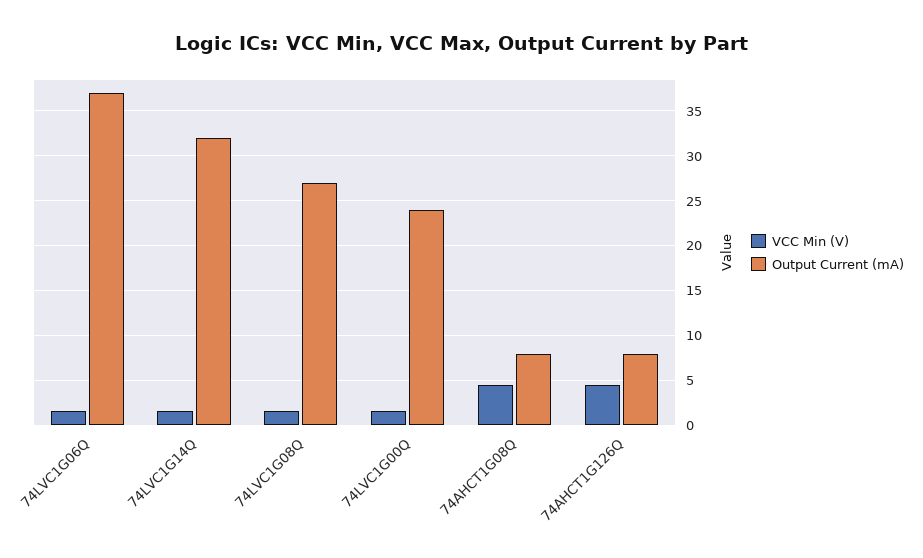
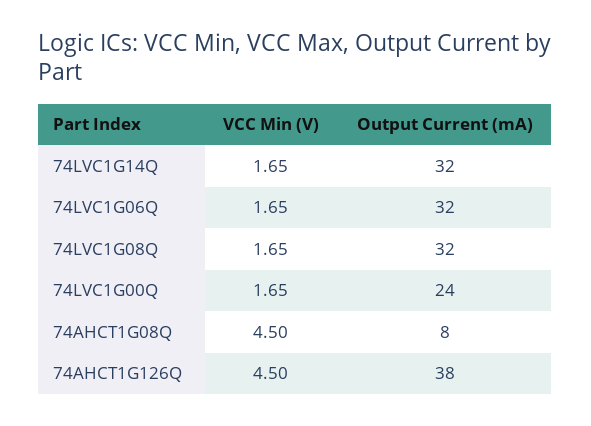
Output Current (mA), 74LVC1G06Q: 37 -> 32
Output Current (mA), 74LVC1G08Q: 27 -> 32
Output Current (mA), 74AHCT1G126Q: 8 -> 38

